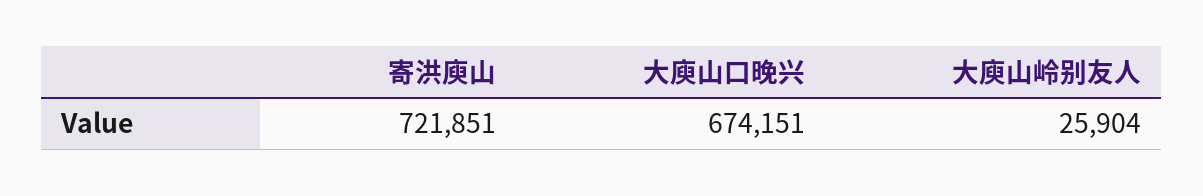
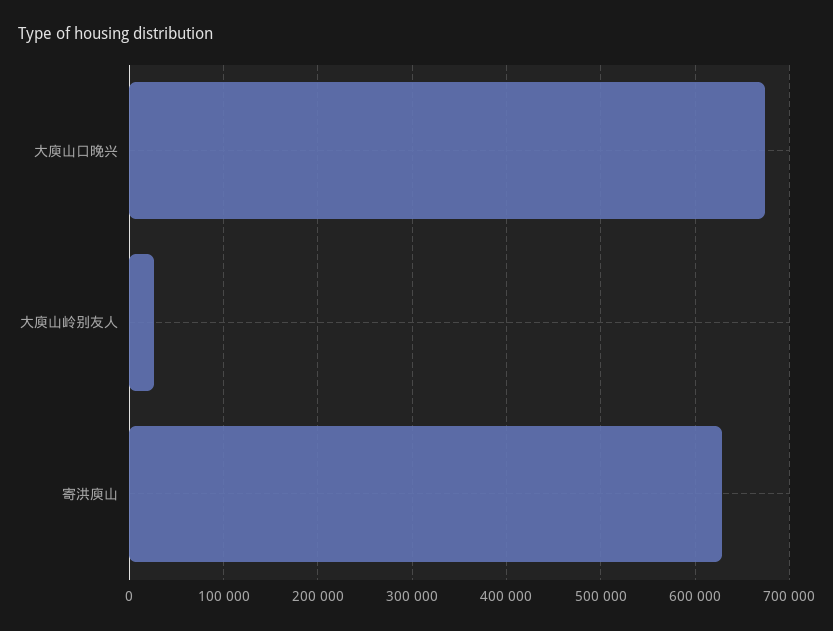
寄洪庾山: 721851 -> 630000

